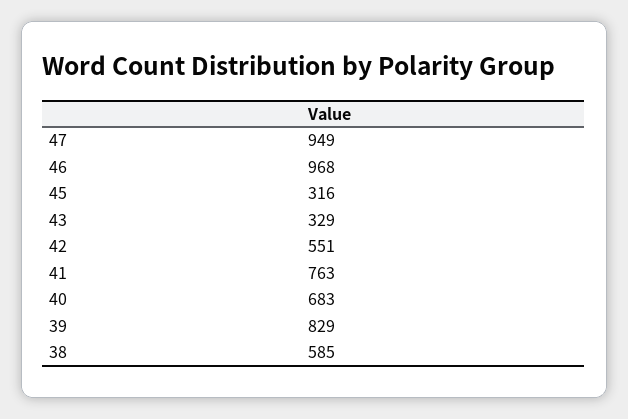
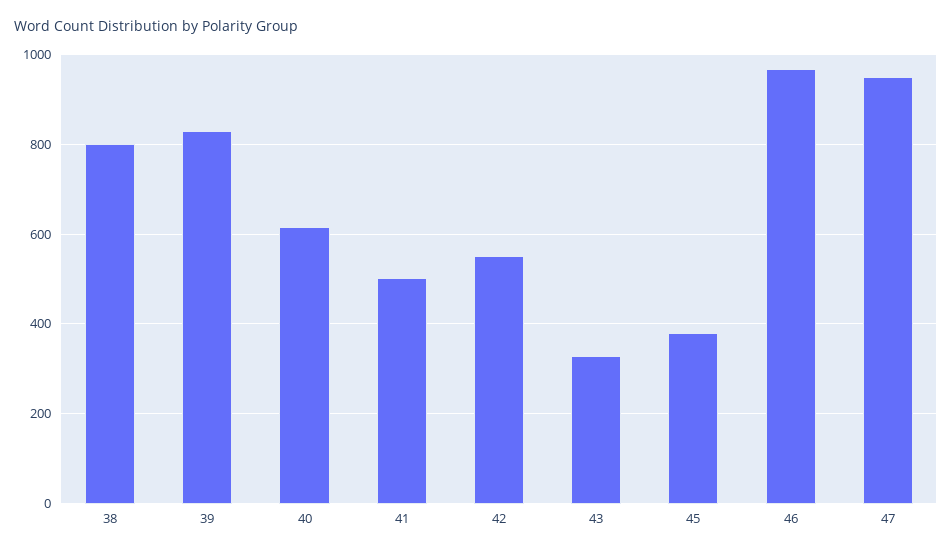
45: 316 -> 380
41: 763 -> 500
40: 683 -> 620
38: 585 -> 800

